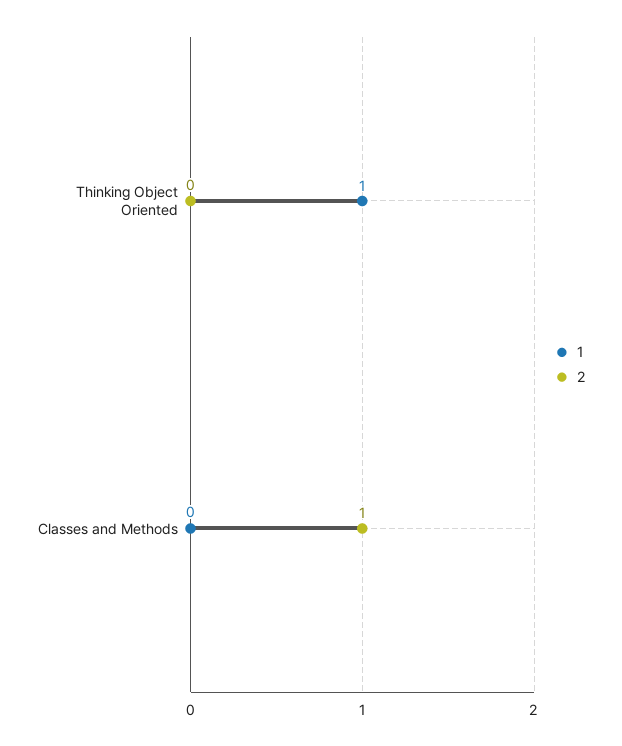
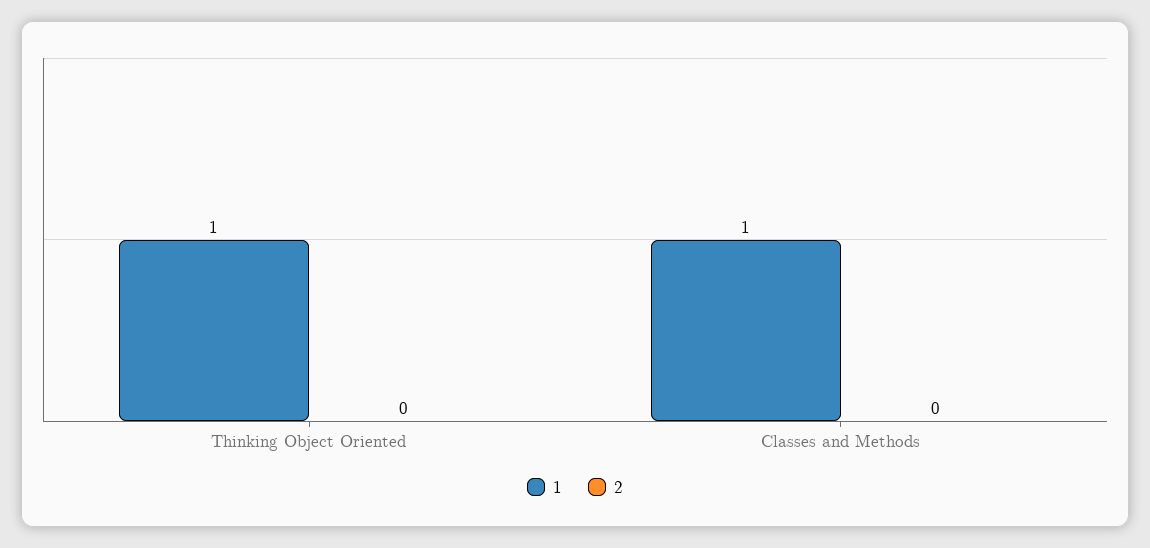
1, Classes and Methods: 0 -> 1
2, Classes and Methods: 1 -> 0

